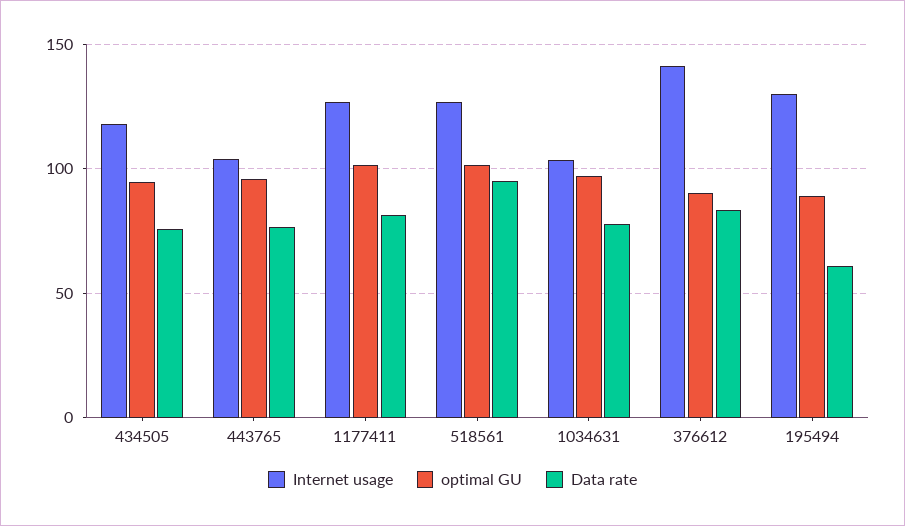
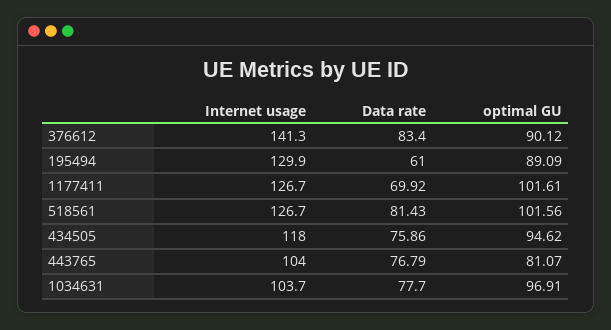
optimal GU, 443765: 95 -> 81.07
Data rate, 1177411: 80 -> 69.92
Data rate, 518561: 95 -> 81.43

